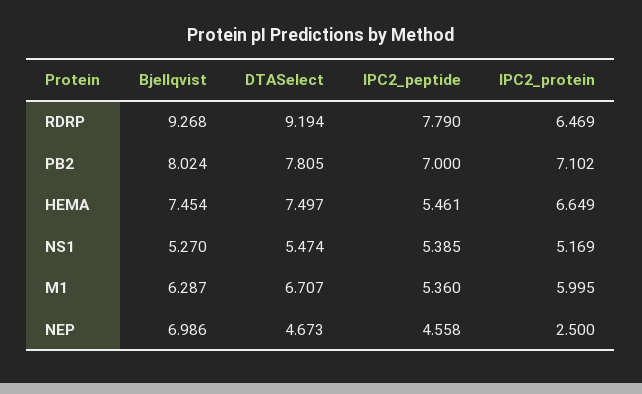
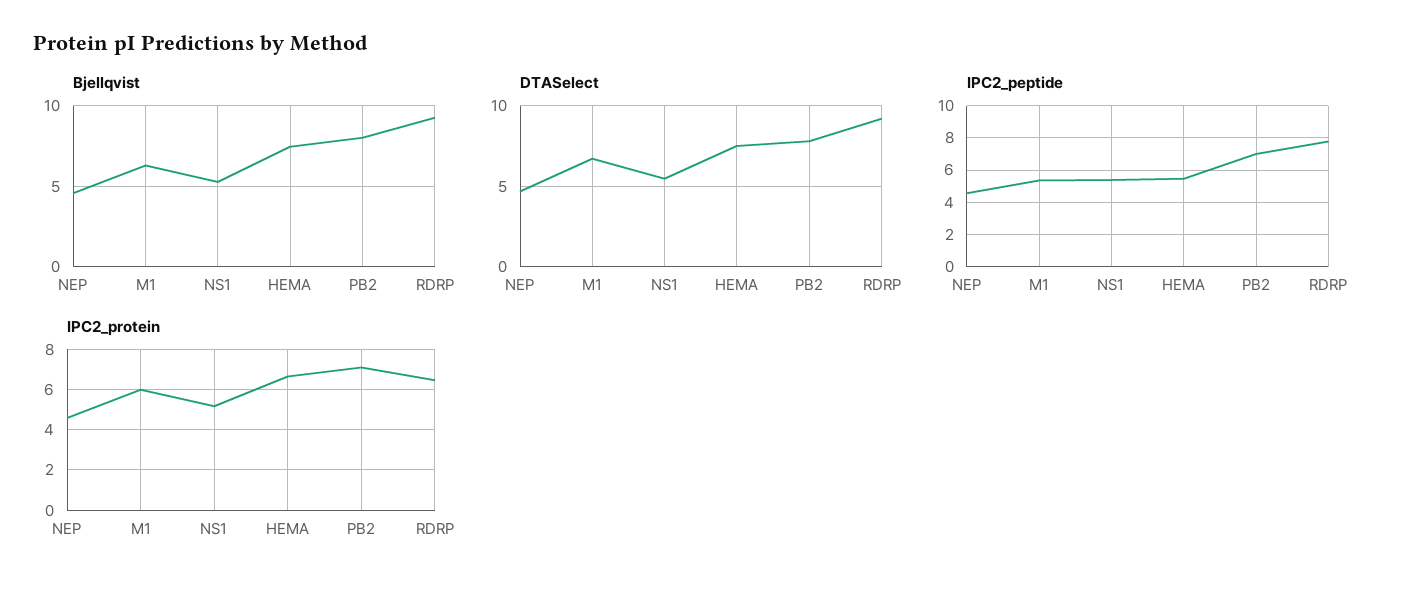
Bjellqvist, NEP: 6.986 -> 4.5
IPC2_protein, NEP: 2.5 -> 4.5

